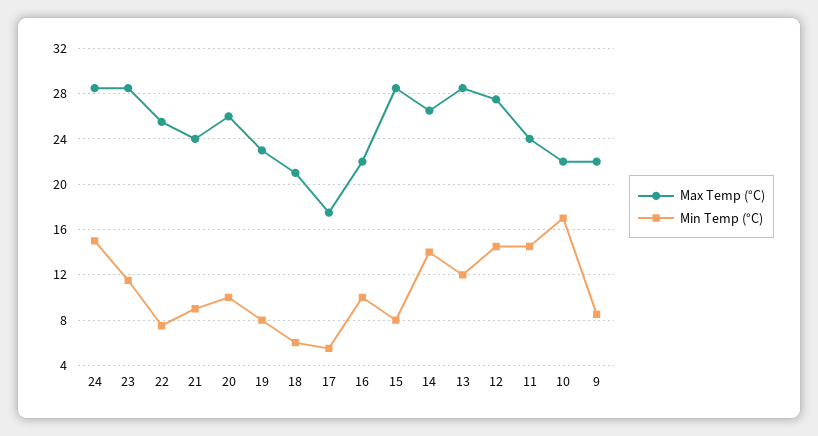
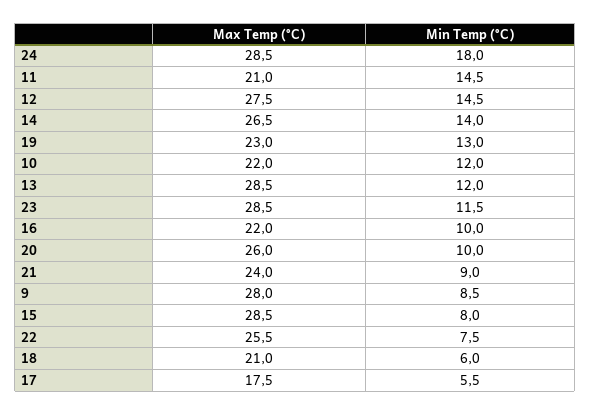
Min Temp (°C), 24: 15 -> 18
Min Temp (°C), 19: 8 -> 13
Max Temp (°C), 11: 24 -> 21
Min Temp (°C), 10: 17 -> 12
Max Temp (°C), 9: 22 -> 28

